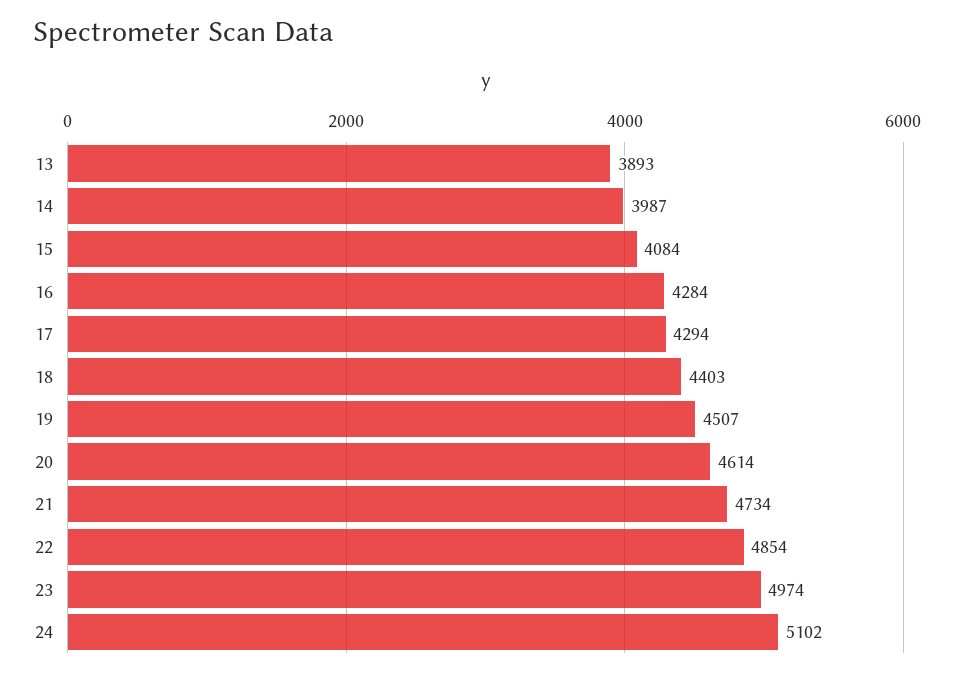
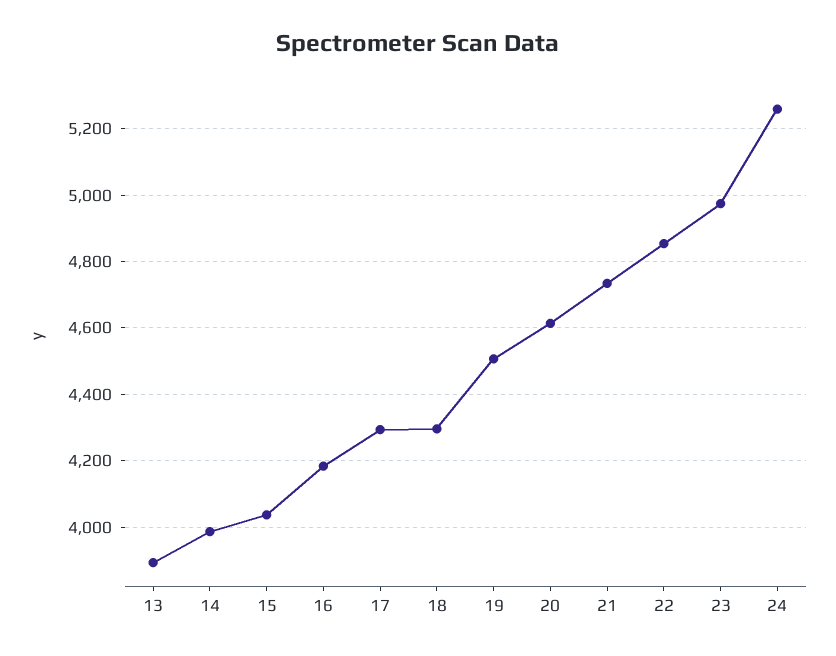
15: 4084 -> 4040
16: 4284 -> 4180
18: 4403 -> 4300
24: 5102 -> 5260

